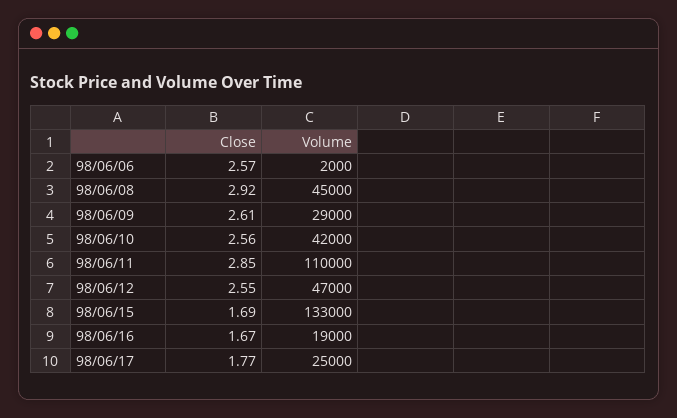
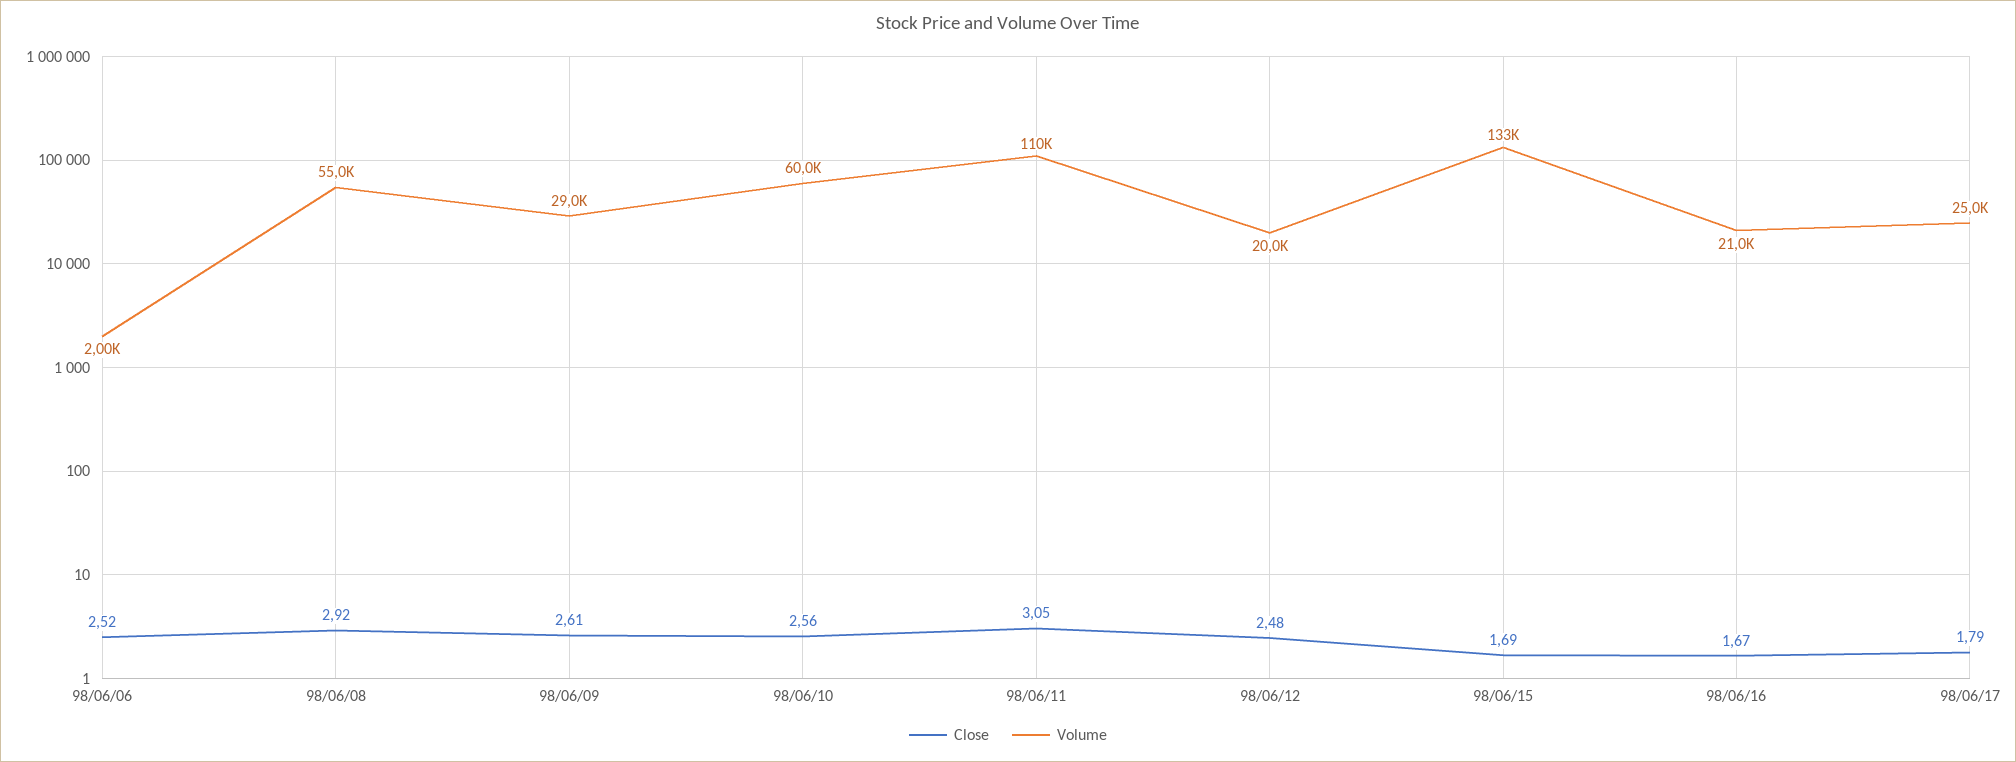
Close, 98/06/06: 2.57 -> 2.52
Volume, 98/06/08: 45000 -> 55000
Volume, 98/06/10: 42000 -> 60000
Close, 98/06/11: 2.85 -> 3.05
Close, 98/06/12: 2.55 -> 2.48
Volume, 98/06/12: 47000 -> 20000
Volume, 98/06/16: 19000 -> 21000
Close, 98/06/17: 1.77 -> 1.79

